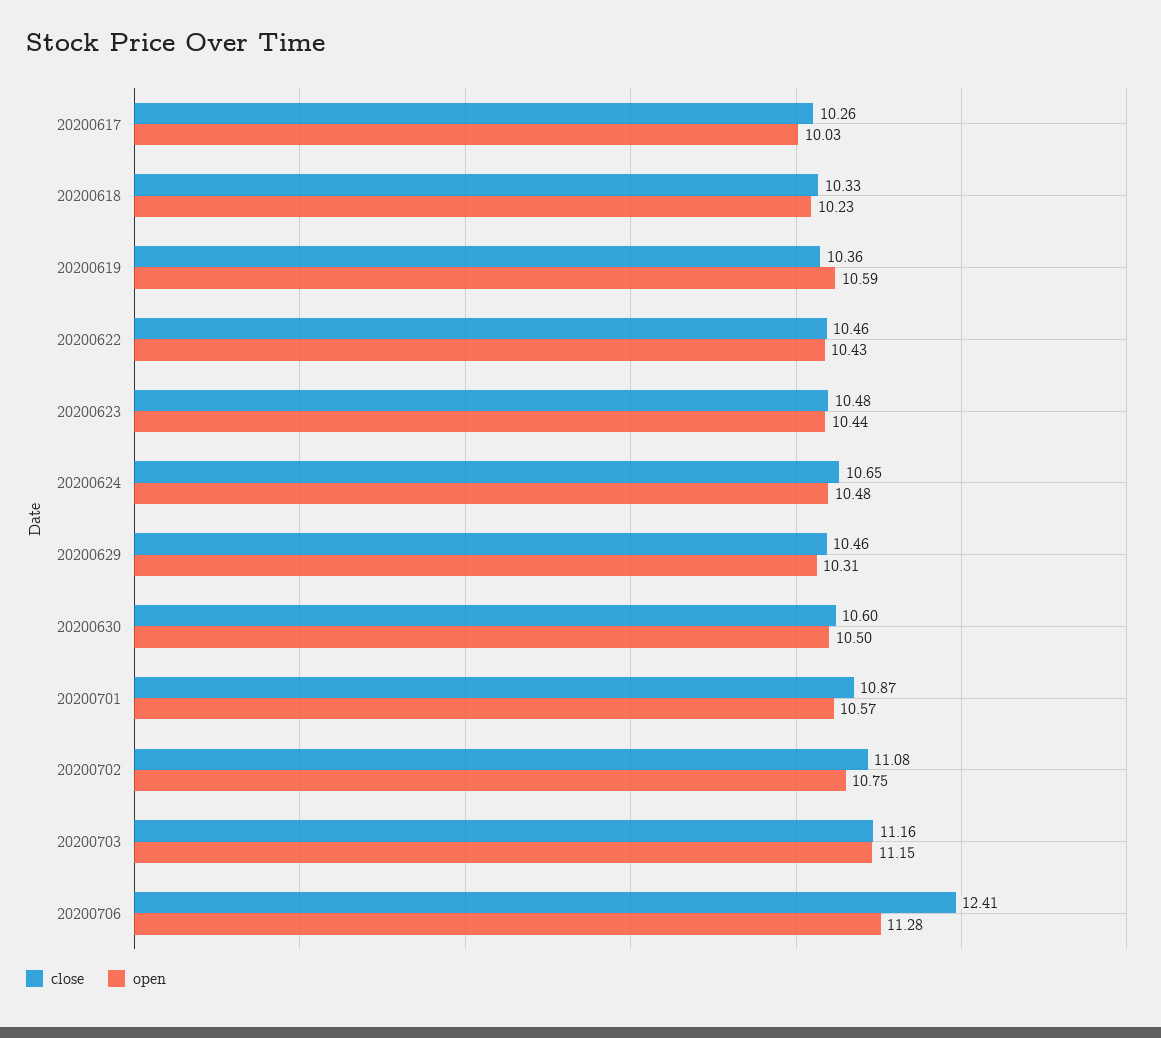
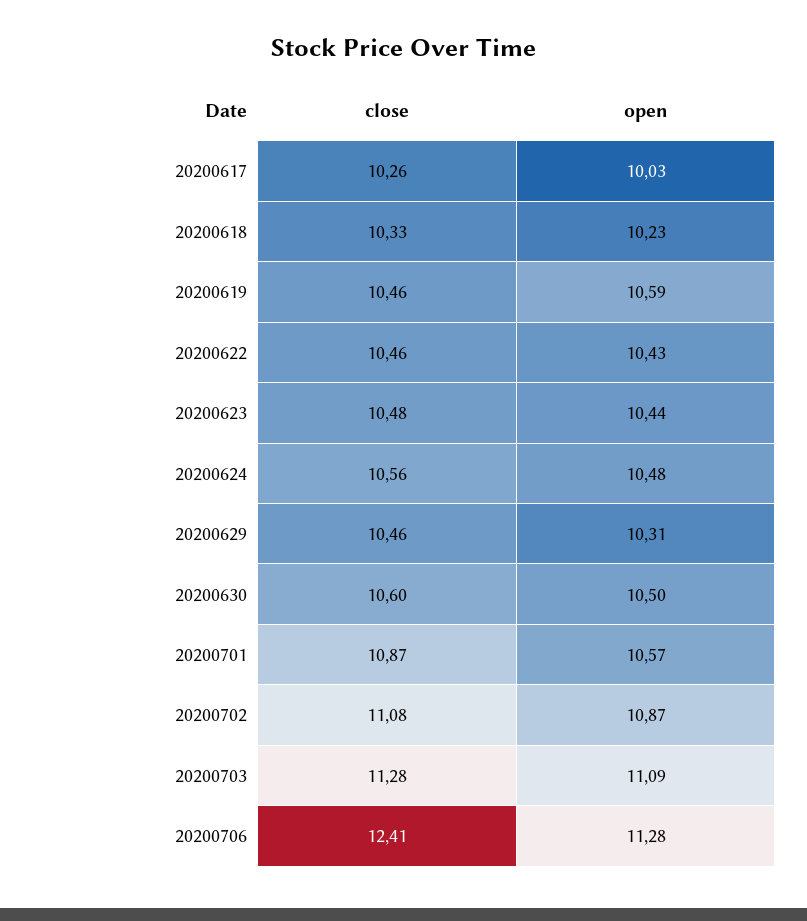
close, 20200619: 10.36 -> 10.46
close, 20200624: 10.65 -> 10.56
open, 20200702: 10.75 -> 10.87
close, 20200703: 11.16 -> 11.28
open, 20200703: 11.15 -> 11.09

